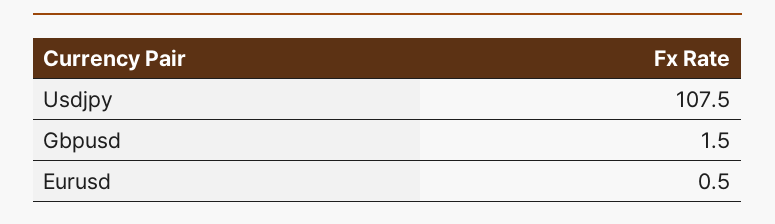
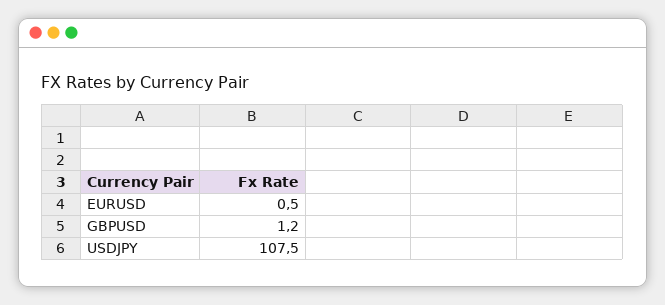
Gbpusd: 1.5 -> 1.2

